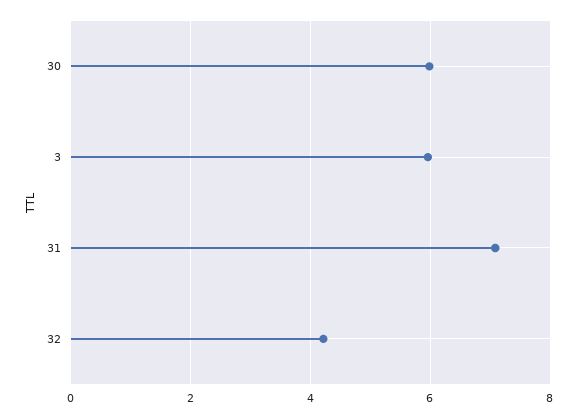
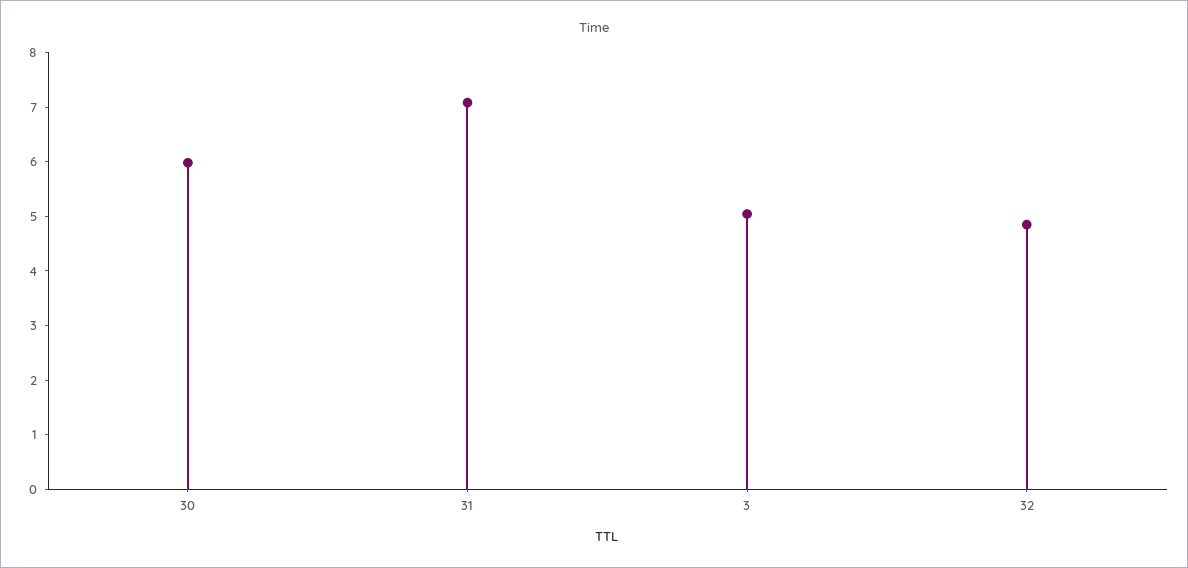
3: 6 -> 5
32: 4.2 -> 4.8

